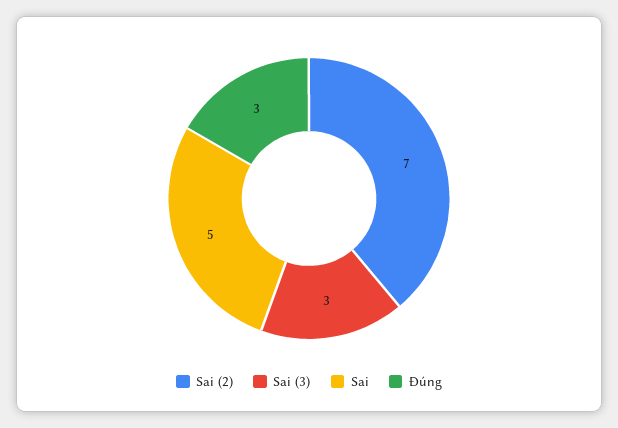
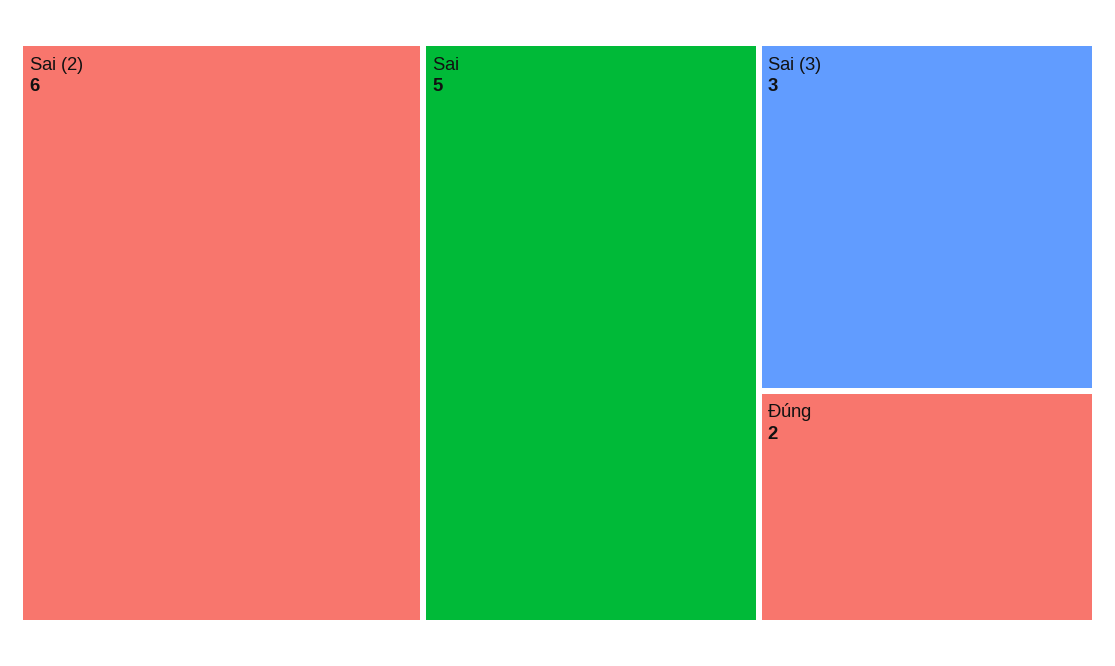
Sai (2): 7 -> 6
Đúng: 3 -> 2

